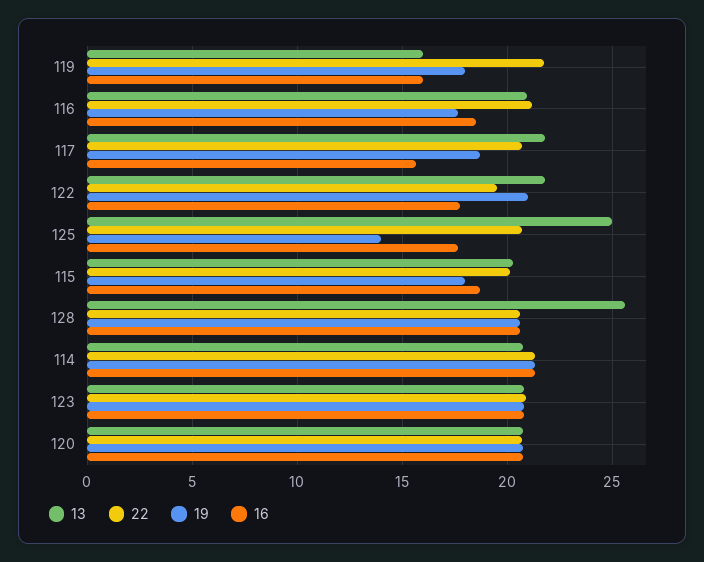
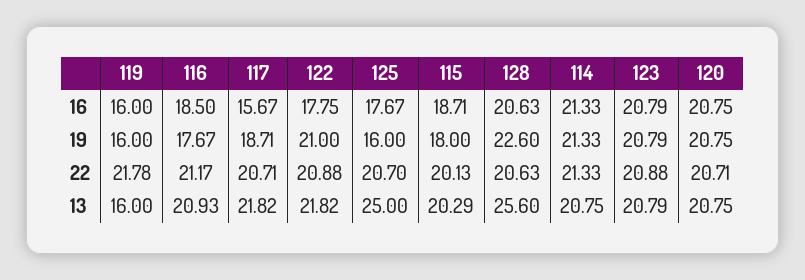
19, 119: 18 -> 16
22, 122: 19.5 -> 20.88
19, 125: 14 -> 16
19, 128: 20.5 -> 22.6

